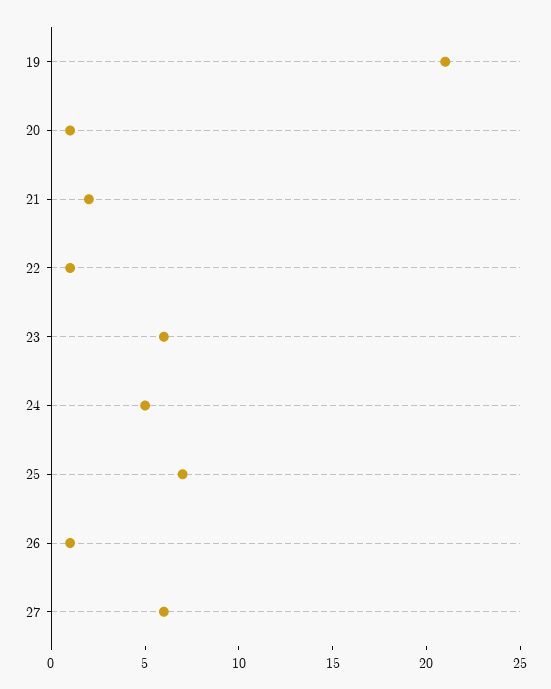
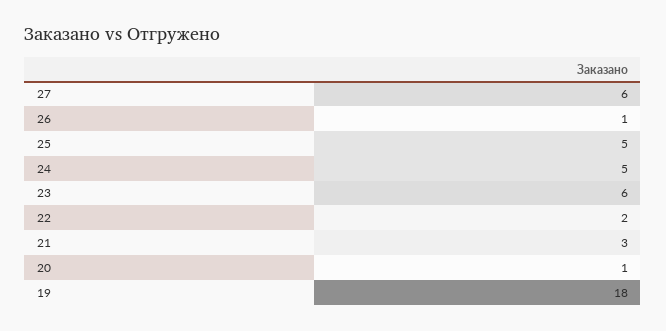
19: 21 -> 18
21: 2 -> 3
22: 1 -> 2
25: 7 -> 5

